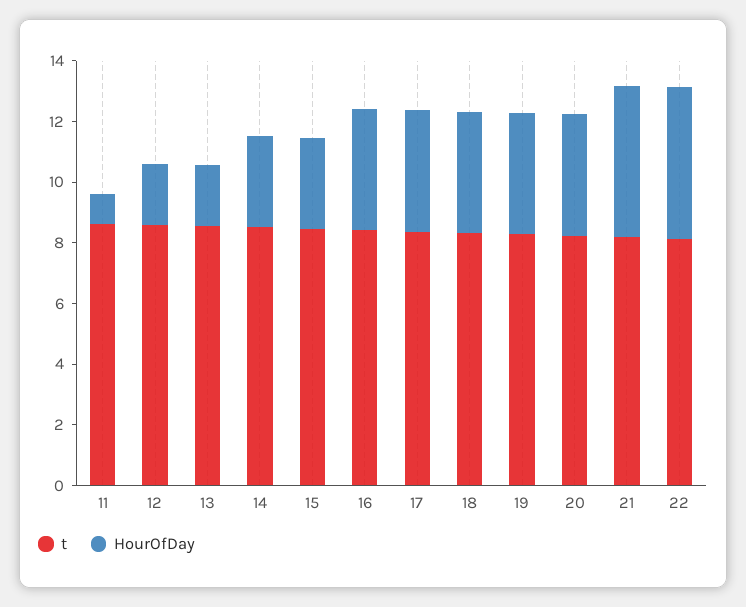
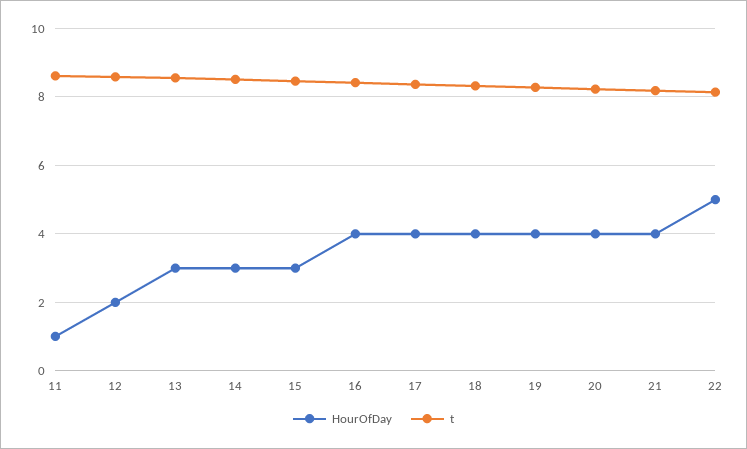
HourOfDay, 13: 2 -> 3
HourOfDay, 21: 5 -> 4

